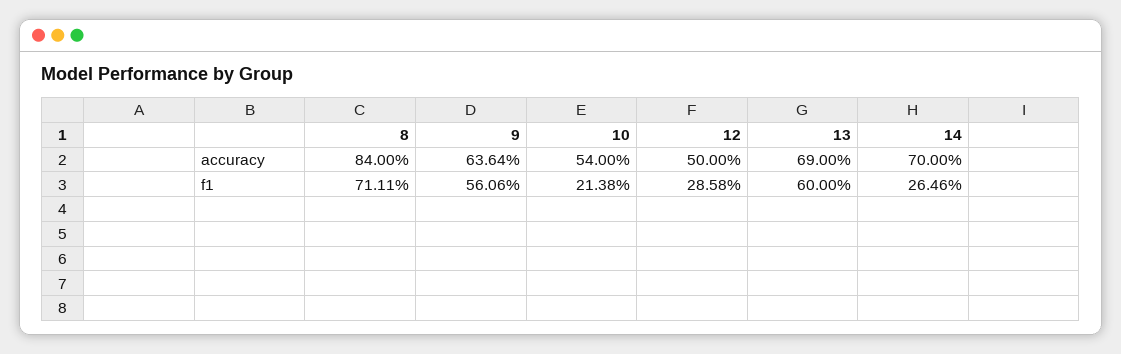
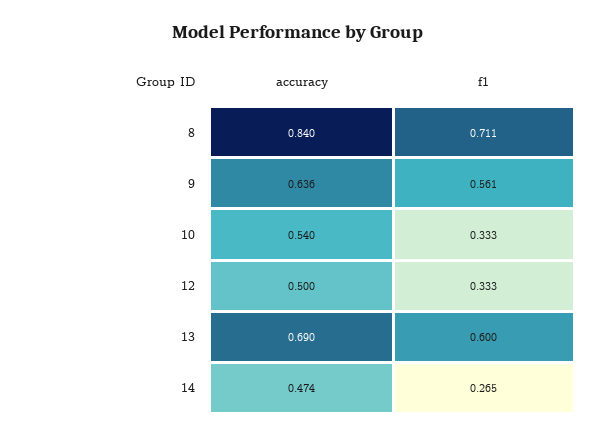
14, accuracy: 0.7 -> 0.474
10, f1: 0.2138 -> 0.333
12, f1: 0.2858 -> 0.333

